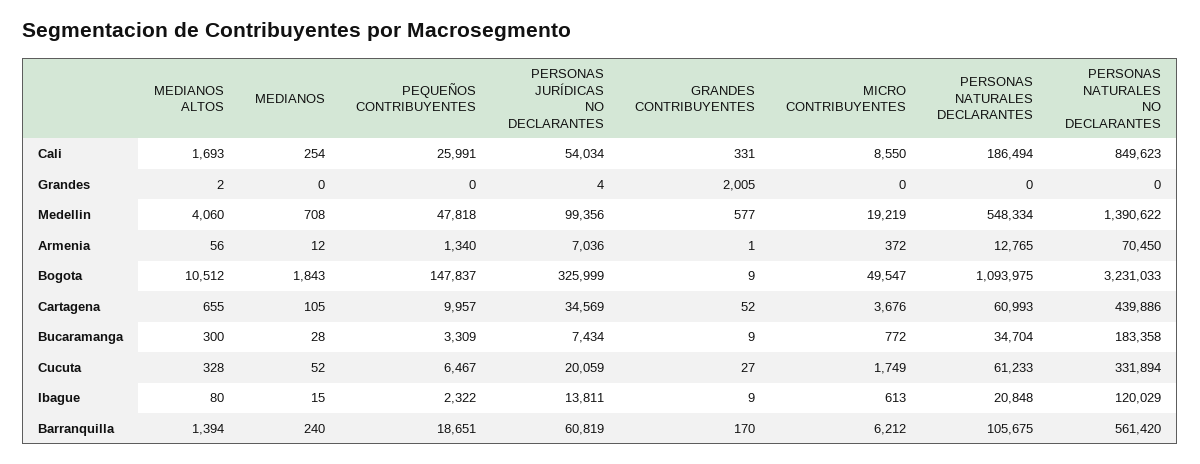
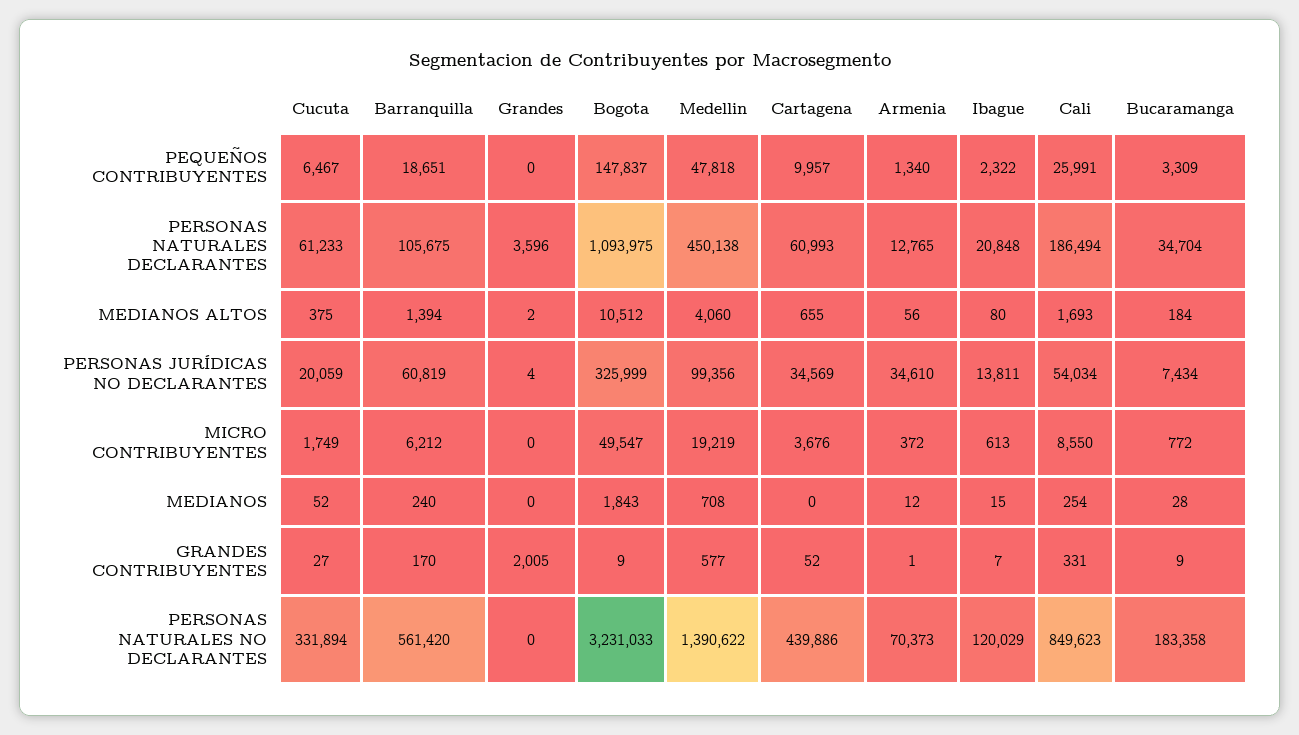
PERSONAS NATURALES DECLARANTES, Grandes: 0 -> 3596
PERSONAS NATURALES DECLARANTES, Medellin: 548334 -> 450138
PERSONAS JURÍDICAS NO DECLARANTES, Armenia: 7036 -> 34610
PERSONAS NATURALES NO DECLARANTES, Armenia: 70450 -> 70373
MEDIANOS, Cartagena: 105 -> 0
MEDIANOS ALTOS, Bucaramanga: 300 -> 184
MEDIANOS ALTOS, Cucuta: 328 -> 375
GRANDES CONTRIBUYENTES, Ibague: 9 -> 7

